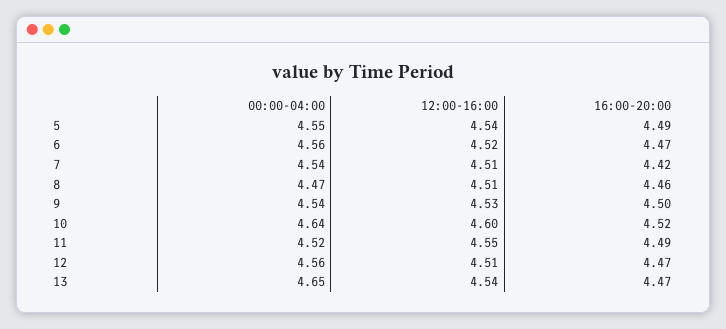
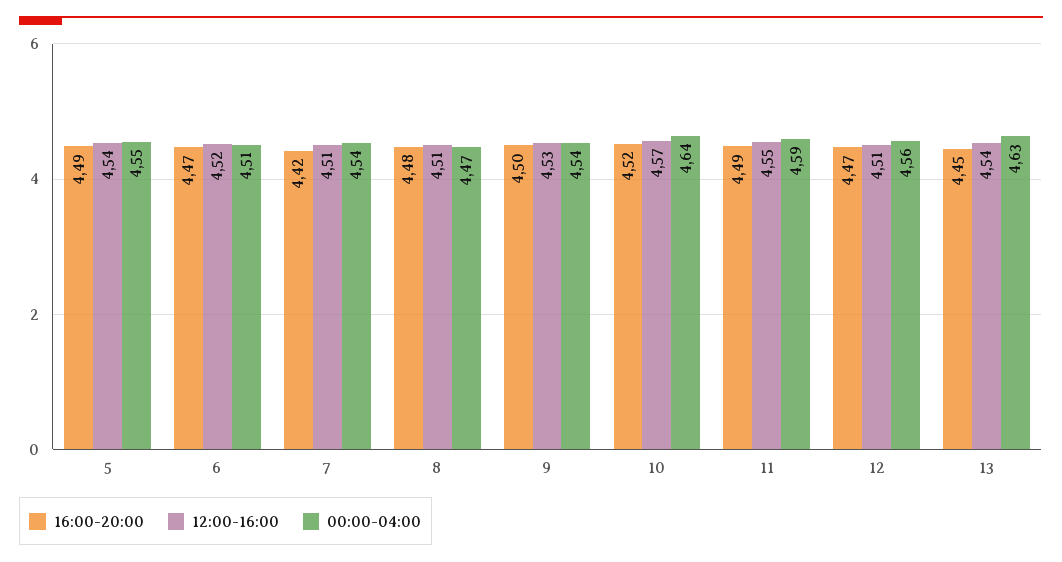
00:00-04:00, 6: 4.56 -> 4.51
16:00-20:00, 8: 4.46 -> 4.48
12:00-16:00, 10: 4.6 -> 4.57
00:00-04:00, 11: 4.52 -> 4.59
00:00-04:00, 13: 4.65 -> 4.63
16:00-20:00, 13: 4.47 -> 4.45

